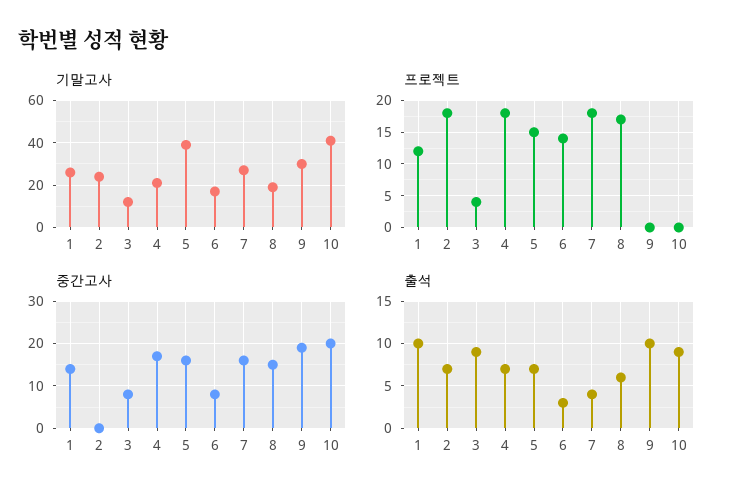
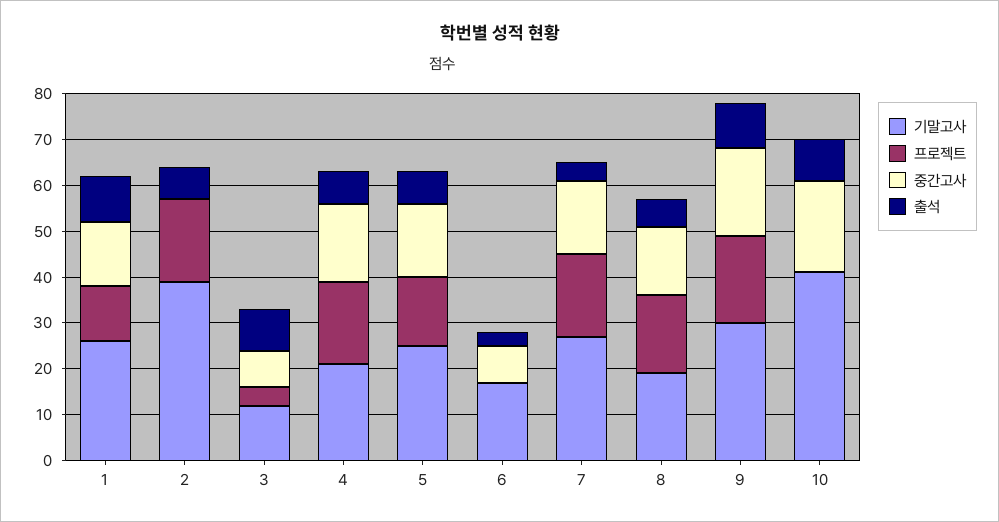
기말고사, 2: 25 -> 40
기말고사, 5: 40 -> 25
프로젝트, 6: 14 -> 0
프로젝트, 9: 0 -> 20

